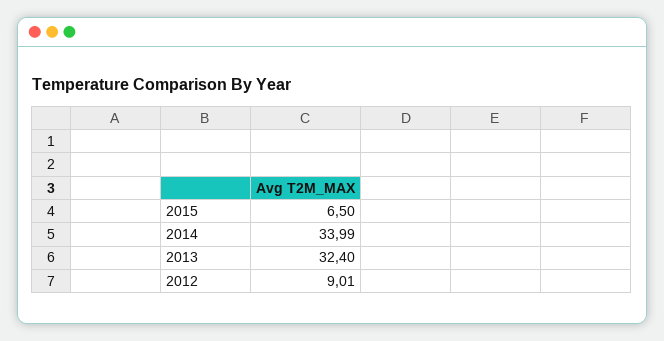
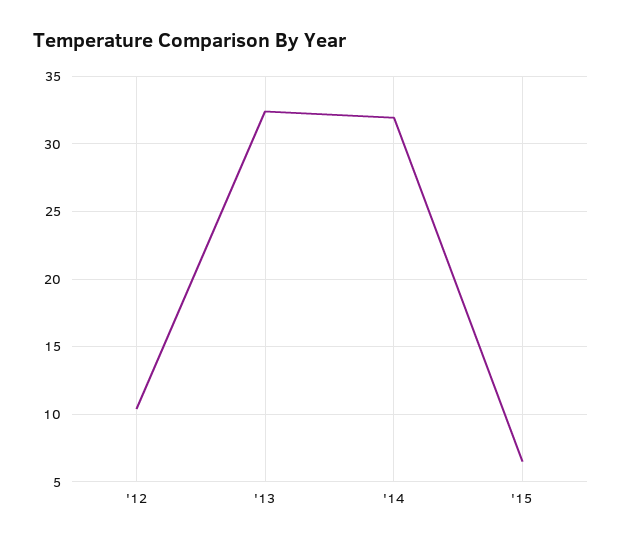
2014: 33.99 -> 32
2012: 9.01 -> 10.5

